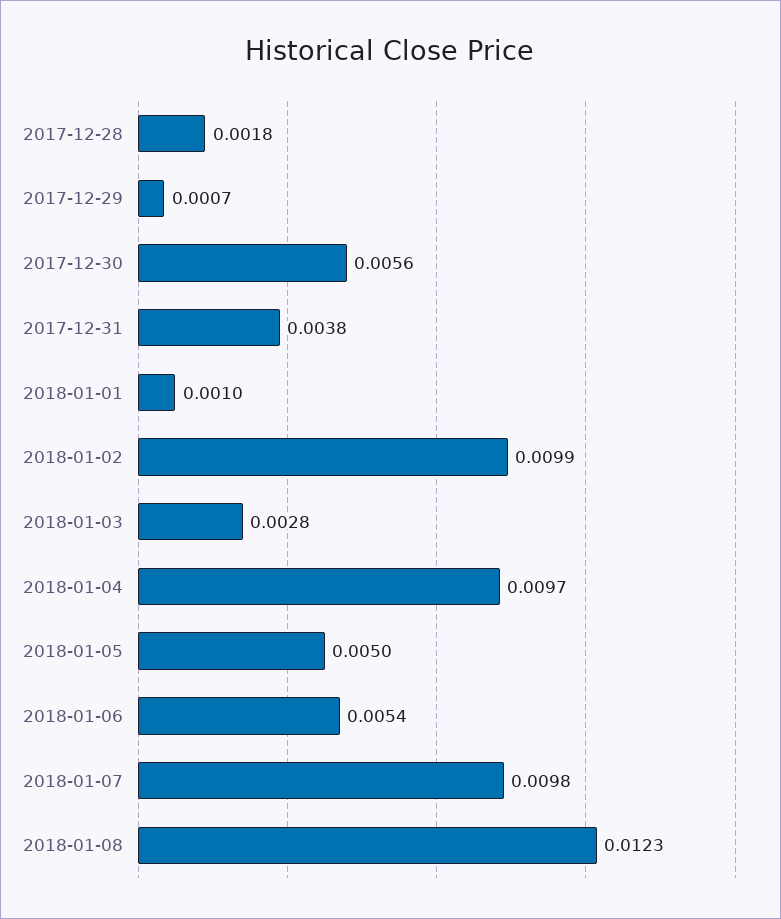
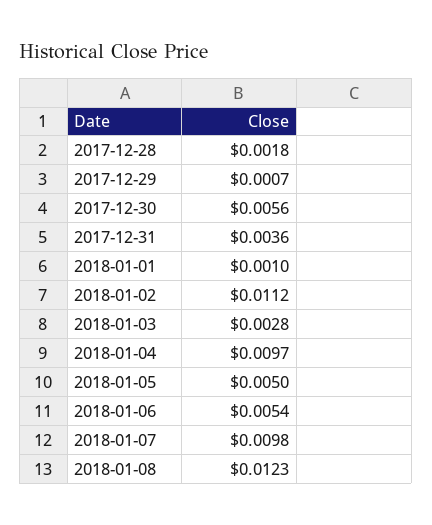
2017-12-31: 0.0038 -> 0.0036
2018-01-02: 0.0099 -> 0.0112

